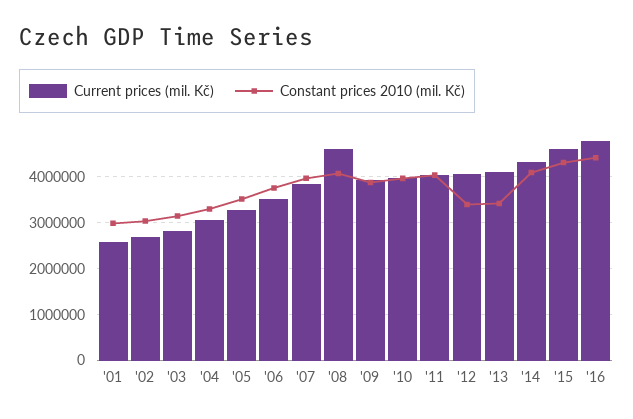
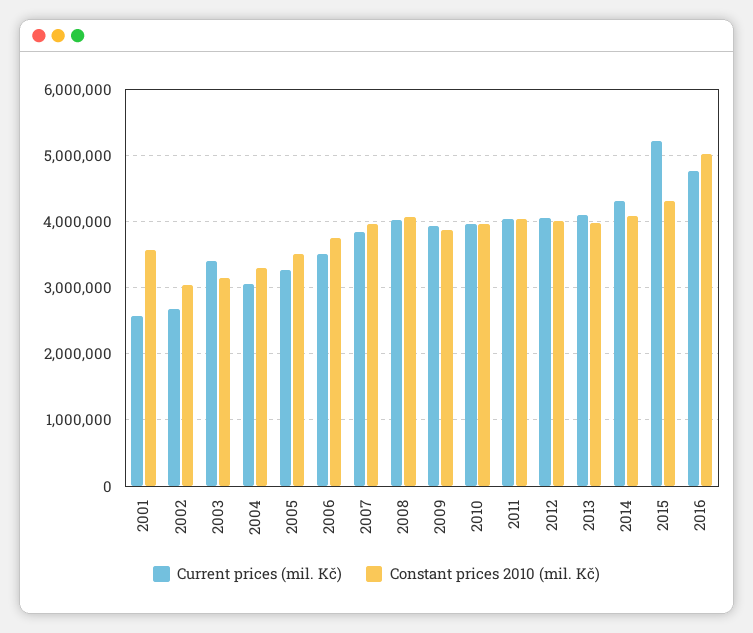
Constant prices 2010 (mil. Kč), '01: 3000000 -> 3600000
Current prices (mil. Kč), '03: 2800000 -> 3400000
Current prices (mil. Kč), '08: 4600000 -> 4000000
Constant prices 2010 (mil. Kč), '12: 3400000 -> 4000000
Constant prices 2010 (mil. Kč), '13: 3400000 -> 4000000
Current prices (mil. Kč), '15: 4600000 -> 5200000
Constant prices 2010 (mil. Kč), '16: 4400000 -> 5000000

